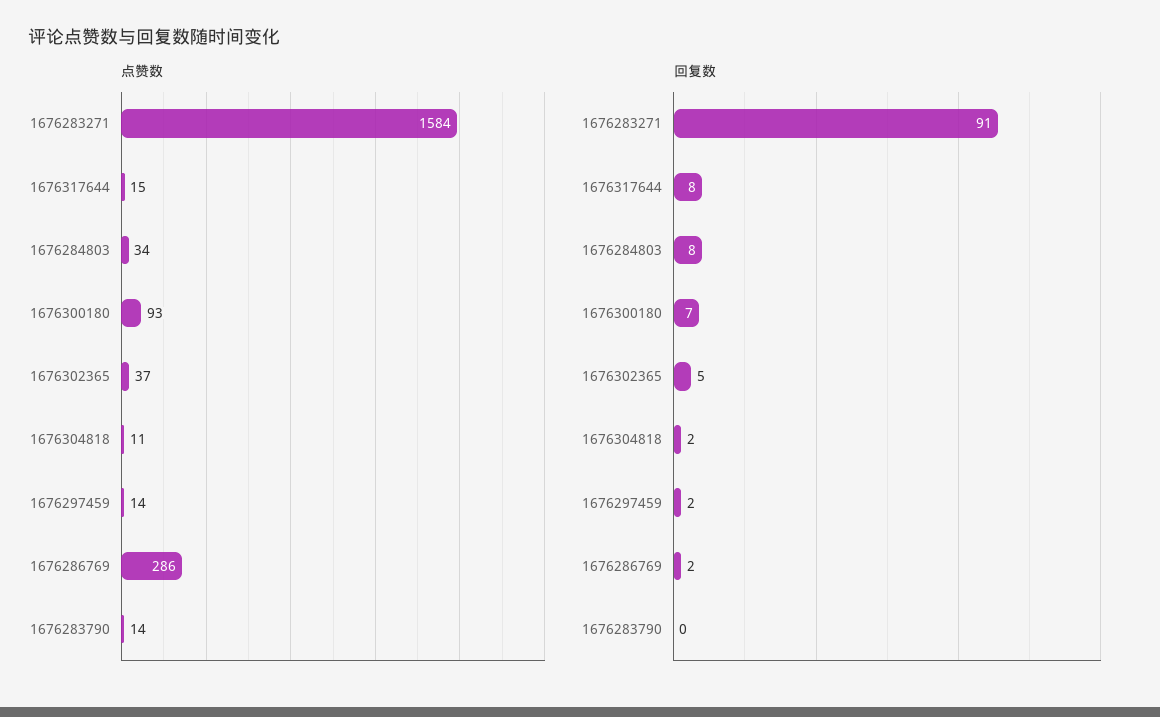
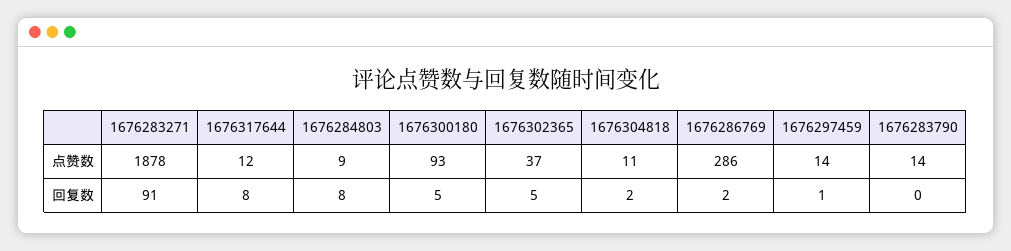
点赞数, 1676283271: 1584 -> 1878
点赞数, 1676317644: 15 -> 12
点赞数, 1676284803: 34 -> 9
回复数, 1676300180: 7 -> 5
回复数, 1676297459: 2 -> 1

